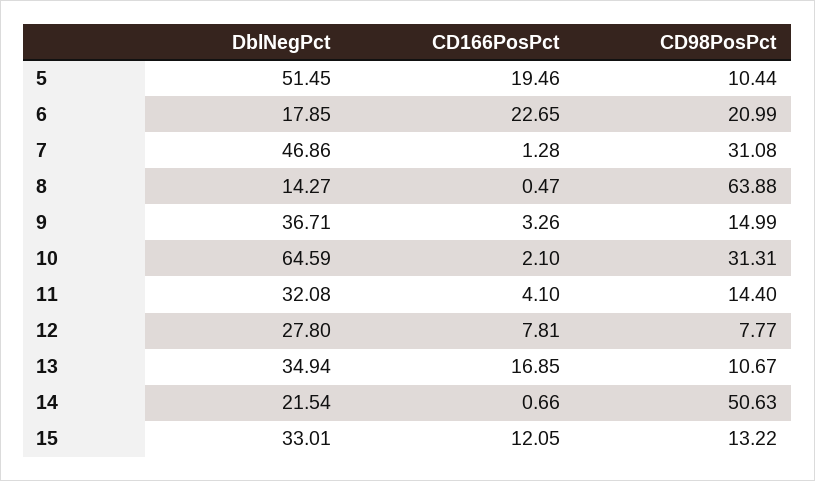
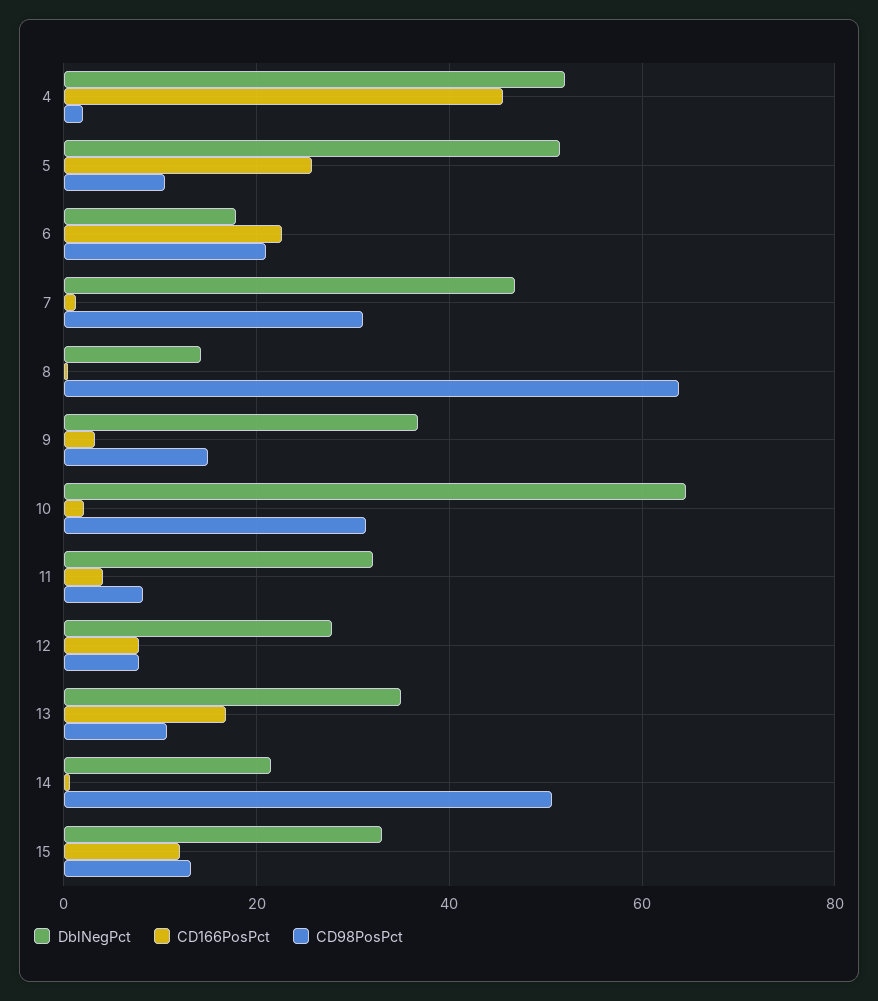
CD166PosPct, 5: 19.46 -> 26
CD98PosPct, 11: 14.4 -> 8
DblNegPct, 4: none -> 52
CD166PosPct, 4: none -> 46
CD98PosPct, 4: none -> 2

